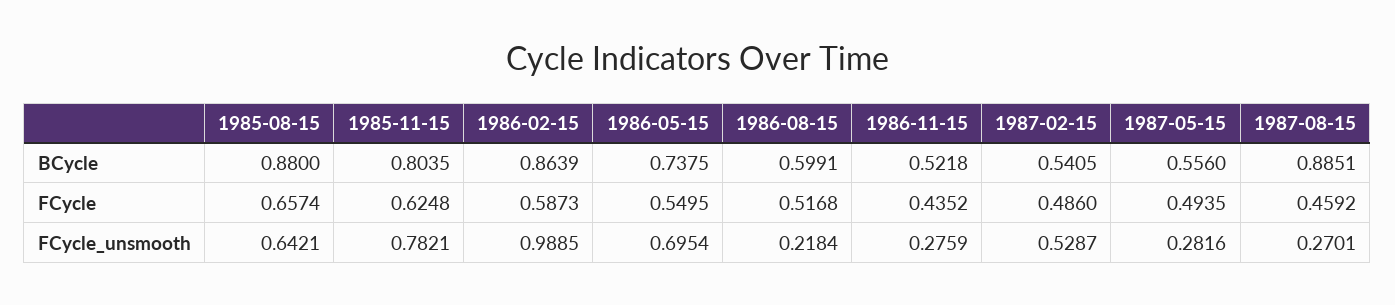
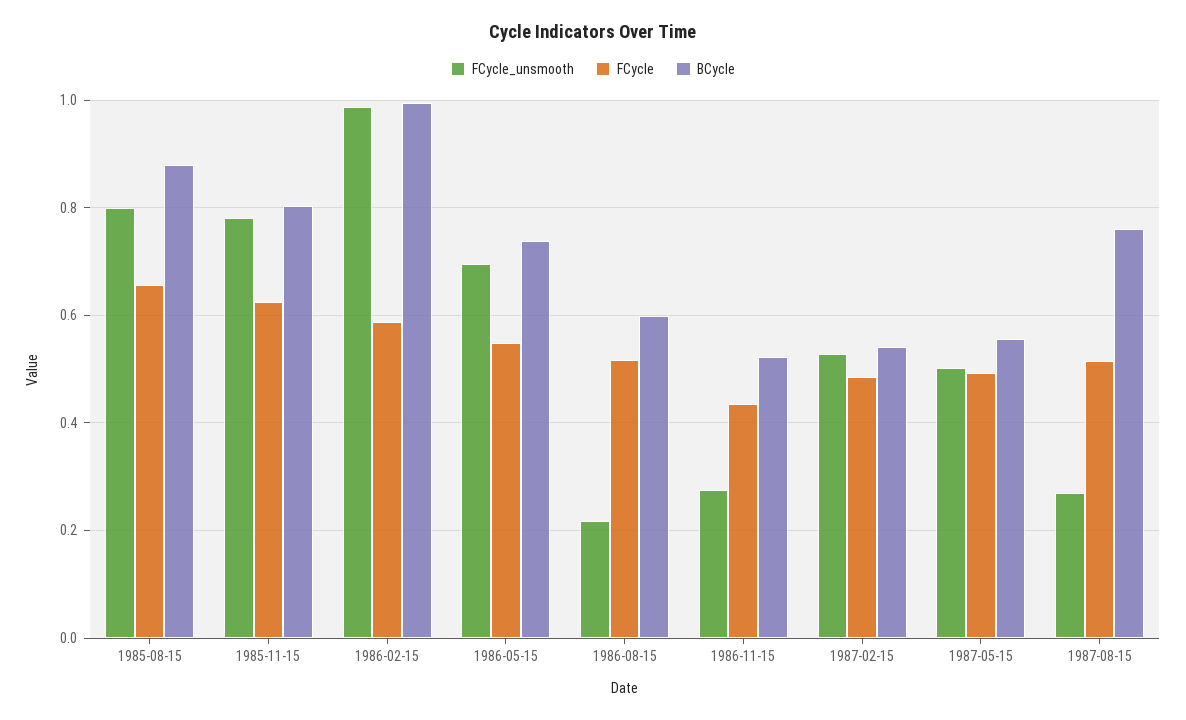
BCycle, 1986-02-15: 0.8639 -> 1
BCycle, 1987-08-15: 0.8851 -> 0.76
FCycle, 1987-08-15: 0.4592 -> 0.52
FCycle_unsmooth, 1985-08-15: 0.6421 -> 0.8
FCycle_unsmooth, 1987-05-15: 0.2816 -> 0.5

